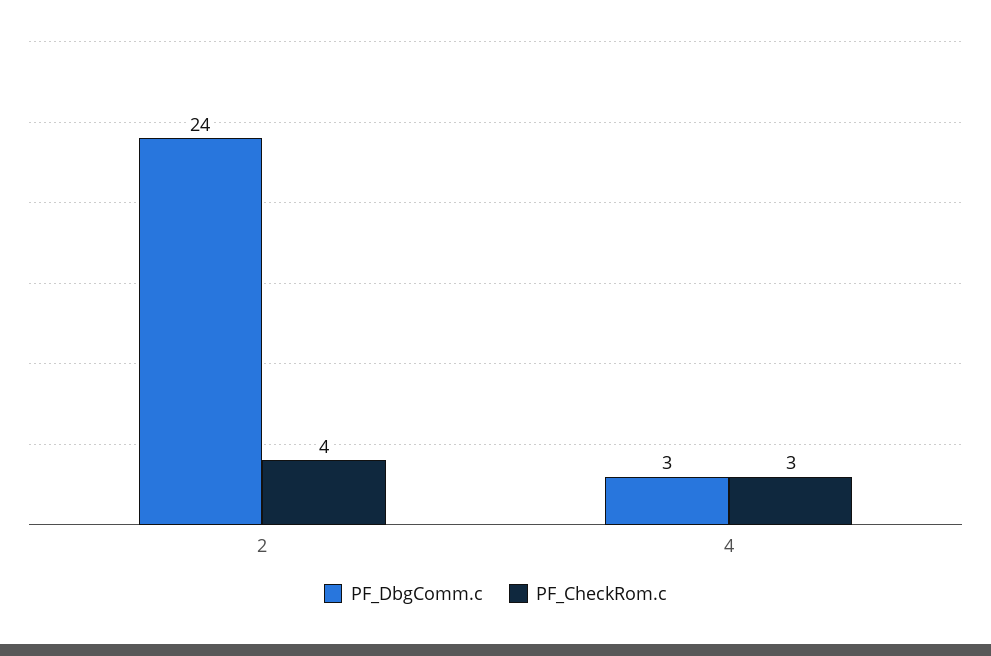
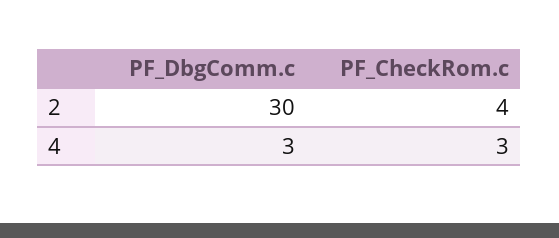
PF_DbgComm.c, 2: 24 -> 30

